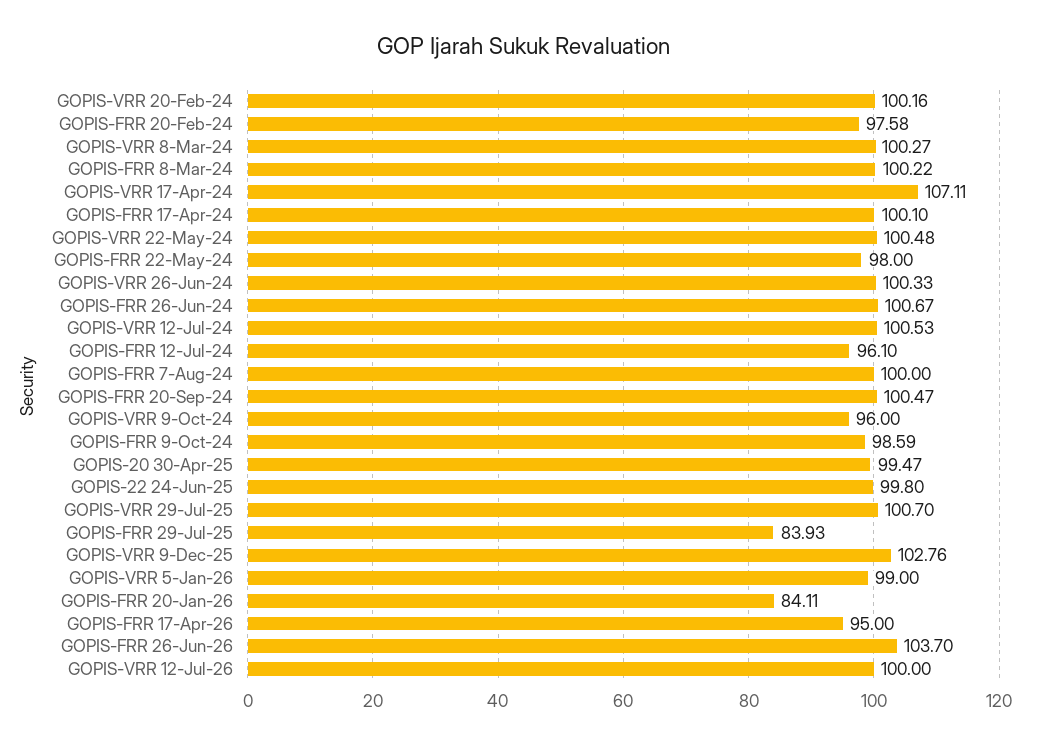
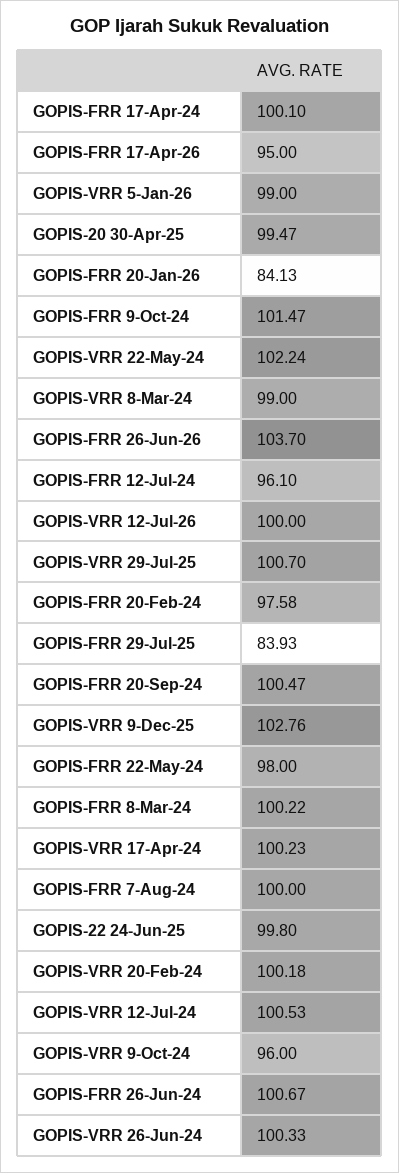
GOPIS-VRR 20-Feb-24: 100.16 -> 100.18
GOPIS-VRR 8-Mar-24: 100.27 -> 99
GOPIS-VRR 17-Apr-24: 107.11 -> 100.23
GOPIS-VRR 22-May-24: 100.48 -> 102.24
GOPIS-FRR 9-Oct-24: 98.59 -> 101.47
GOPIS-FRR 20-Jan-26: 84.11 -> 84.13

